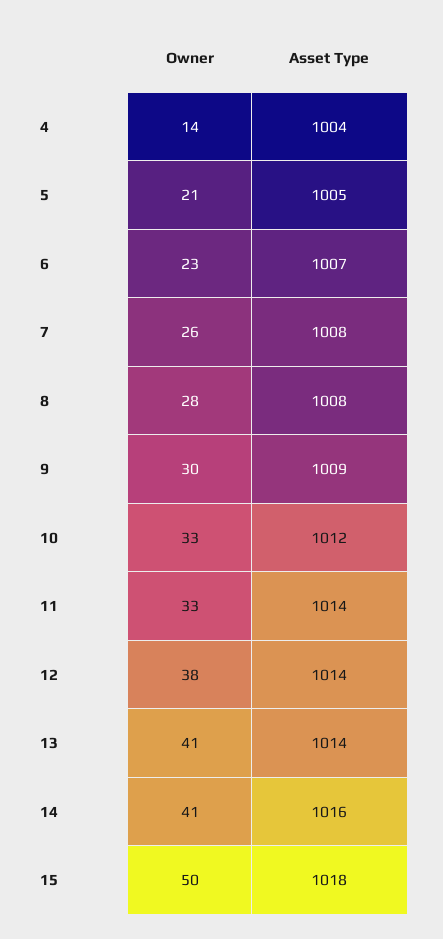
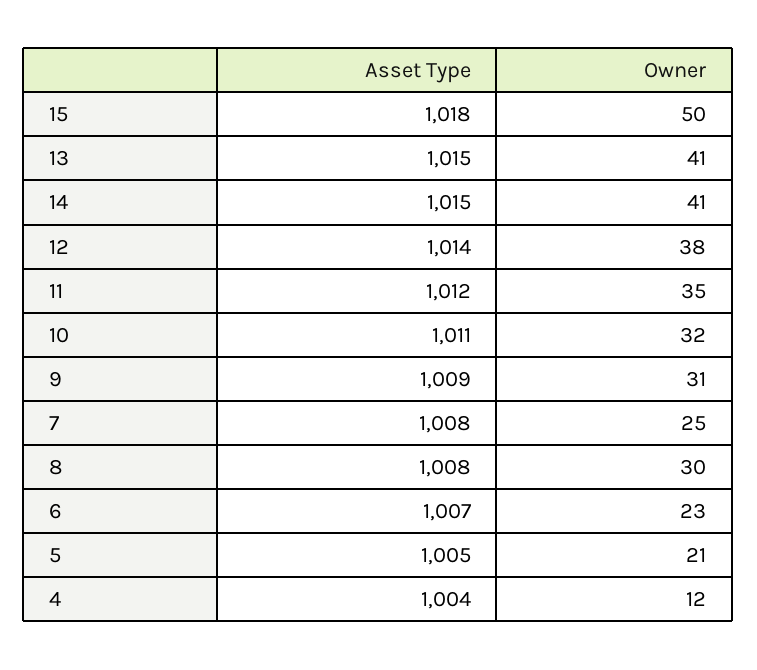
Owner, 4: 14 -> 12
Owner, 7: 26 -> 25
Owner, 8: 28 -> 30
Owner, 9: 30 -> 31
Owner, 10: 33 -> 32
Asset Type, 10: 1012 -> 1011
Owner, 11: 33 -> 35
Asset Type, 11: 1014 -> 1012
Asset Type, 13: 1014 -> 1015
Asset Type, 14: 1016 -> 1015

